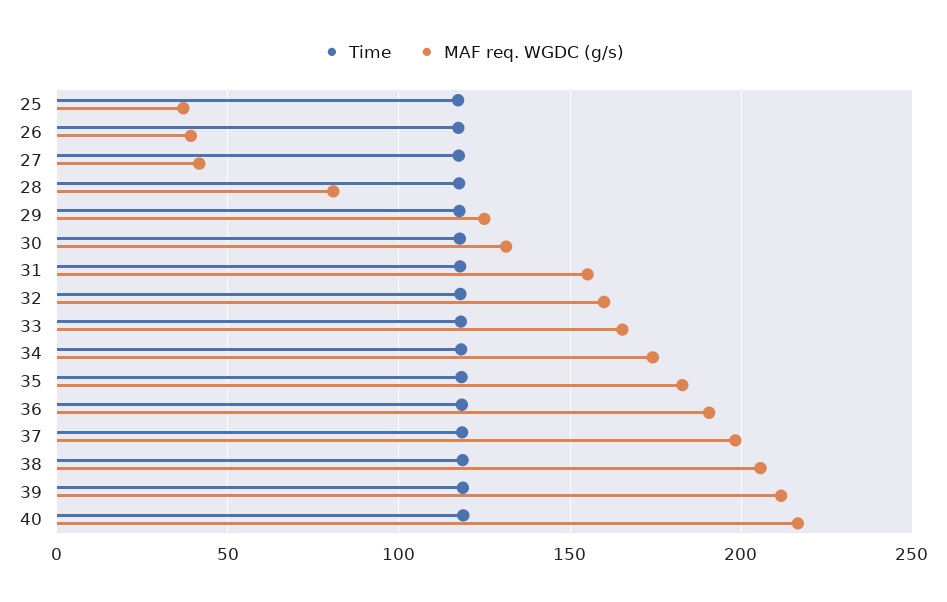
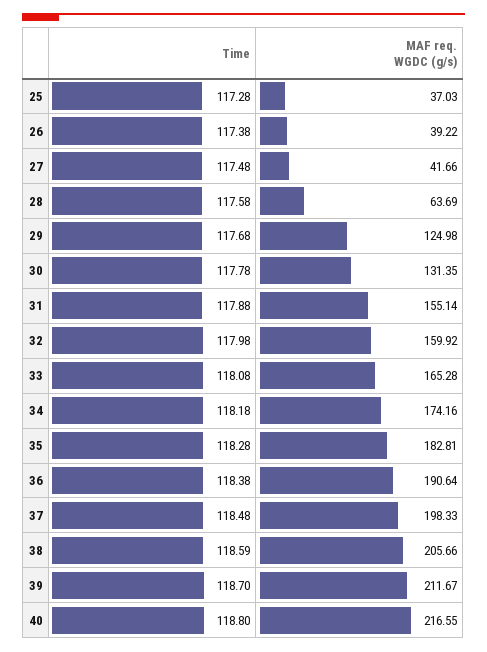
MAF req. WGDC (g/s), 28: 80 -> 63.69

